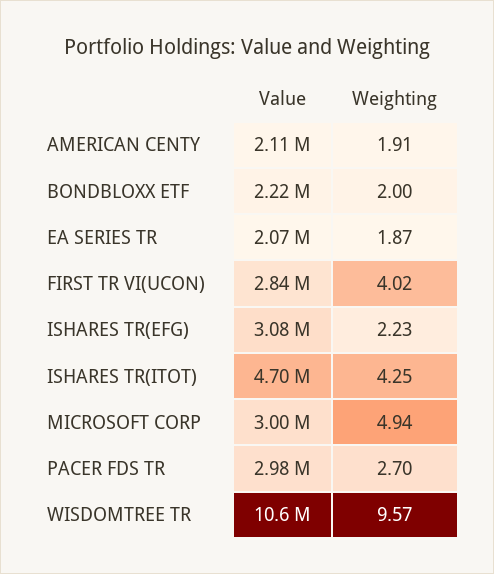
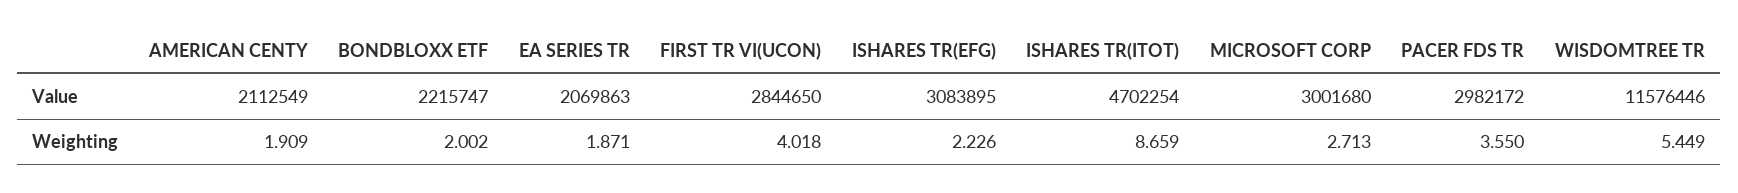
Weighting, ISHARES TR(ITOT): 4.25 -> 8.659
Weighting, MICROSOFT CORP: 4.94 -> 2.713
Weighting, PACER FDS TR: 2.7 -> 3.55
Value, WISDOMTREE TR: 10600000 -> 11576446
Weighting, WISDOMTREE TR: 9.57 -> 5.449

